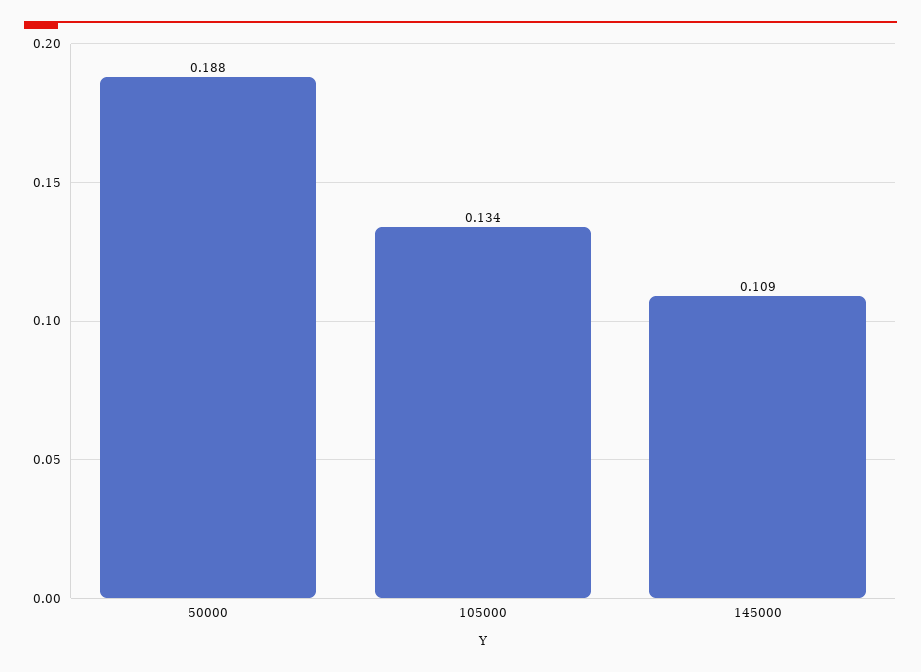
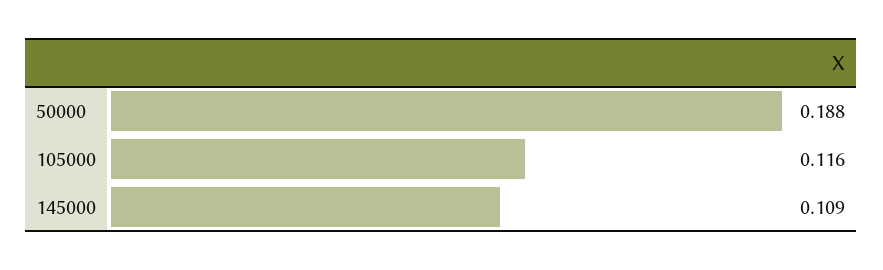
105000: 0.134 -> 0.116

